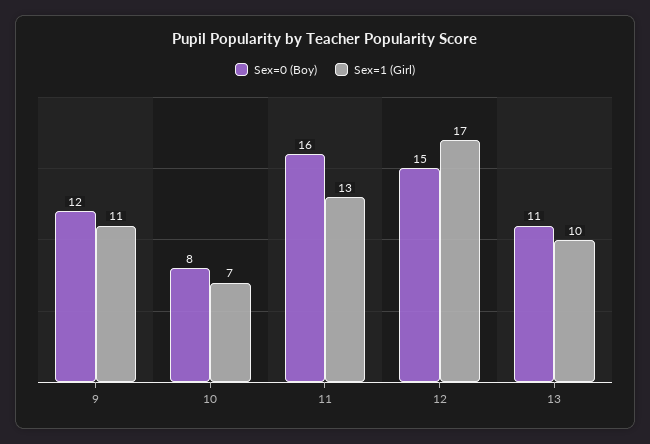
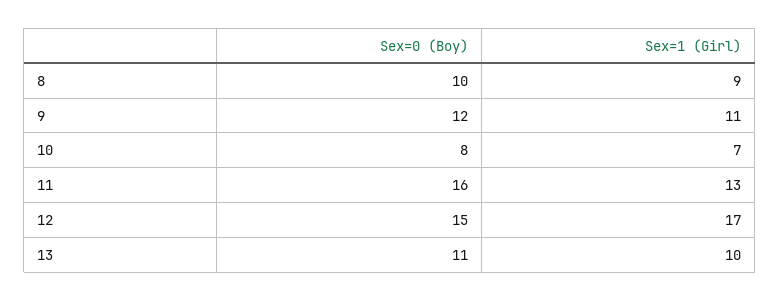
Sex=0 (Boy), 8: none -> 10
Sex=1 (Girl), 8: none -> 9

